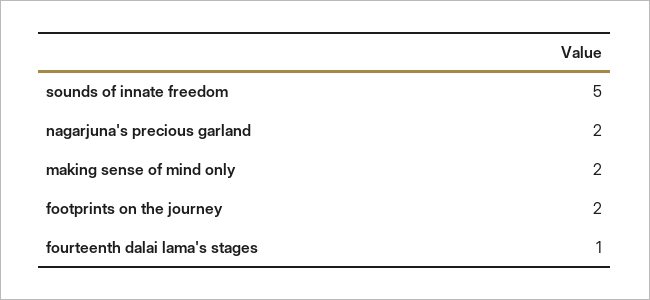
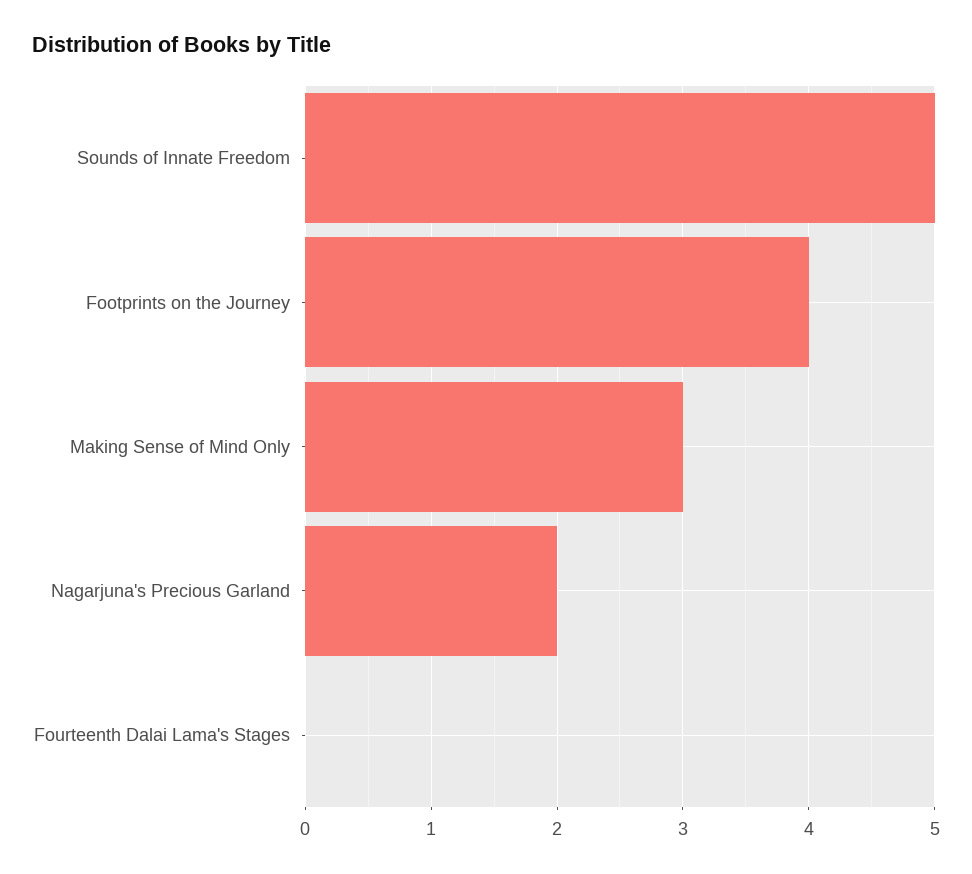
making sense of mind only: 2 -> 3
footprints on the journey: 2 -> 4
fourteenth dalai lama's stages: 1 -> 0

